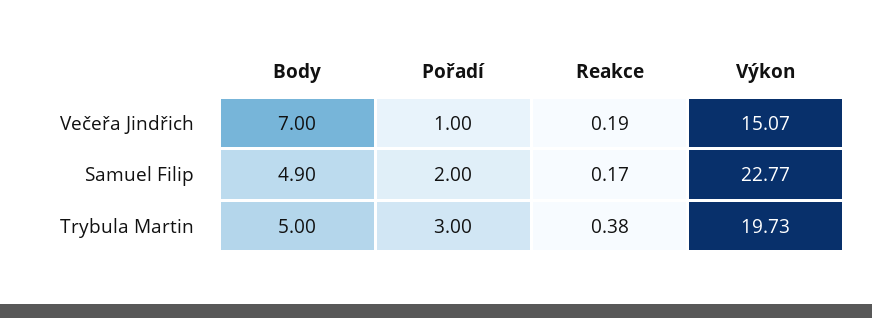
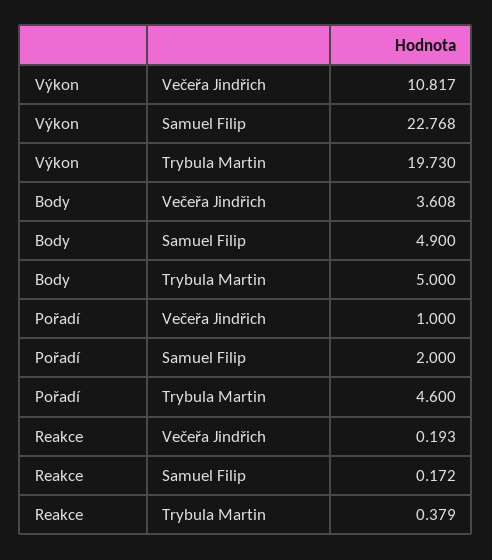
Body, Večeřa Jindřich: 7 -> 3.608
Výkon, Večeřa Jindřich: 15.07 -> 10.817
Pořadí, Trybula Martin: 3 -> 4.6

